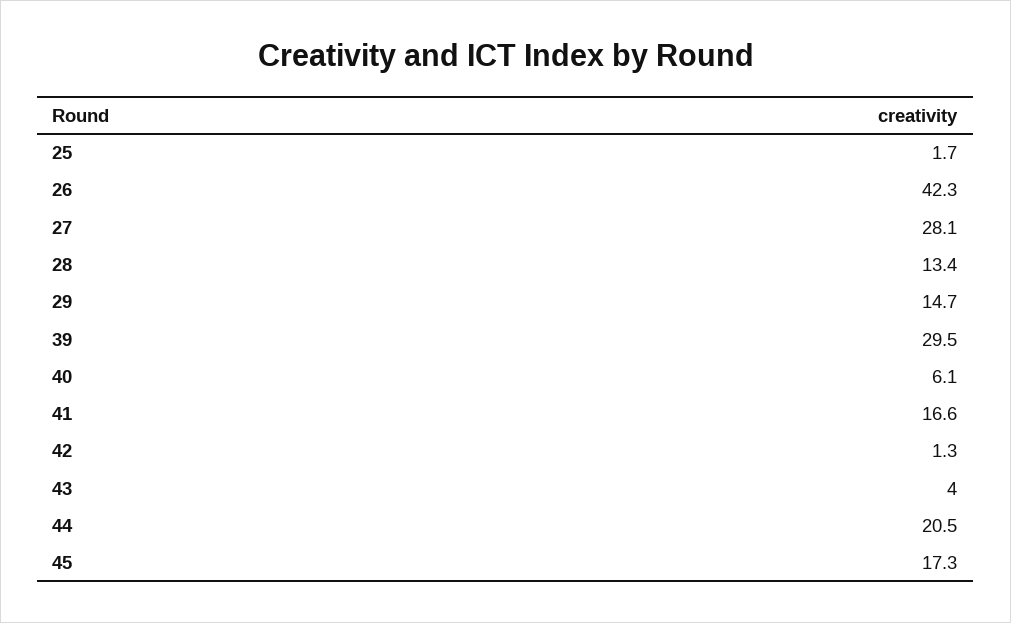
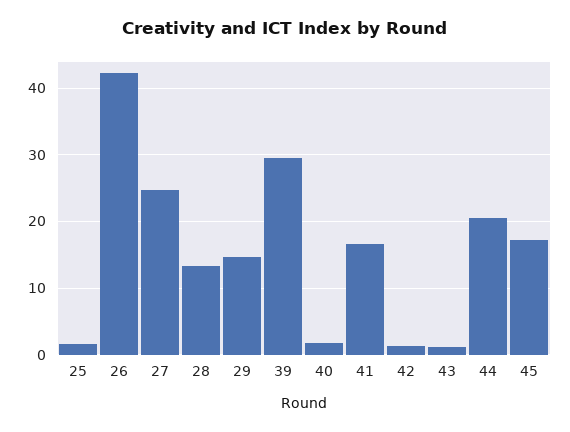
27: 28.1 -> 25
40: 6.1 -> 2
43: 4 -> 1

